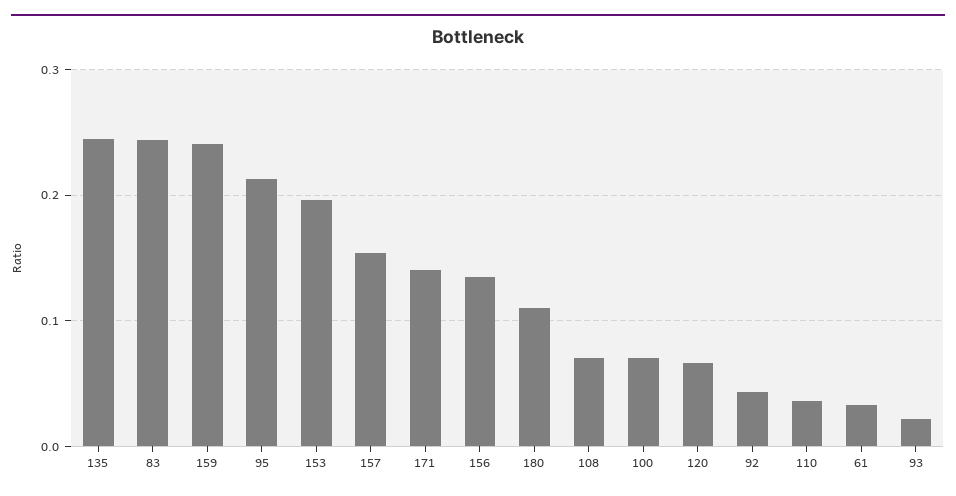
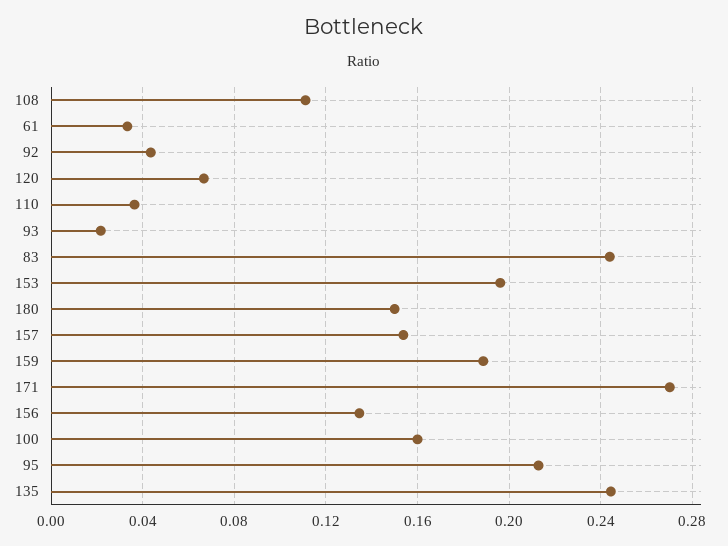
159: 0.24 -> 0.19
171: 0.14 -> 0.27
180: 0.11 -> 0.15
108: 0.07 -> 0.11
100: 0.07 -> 0.16

